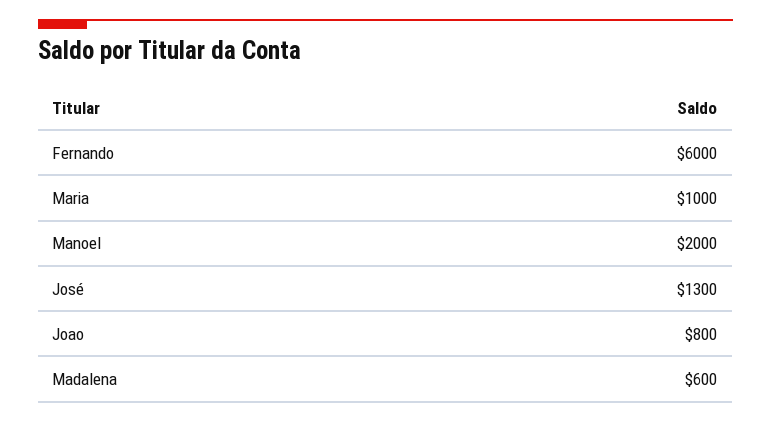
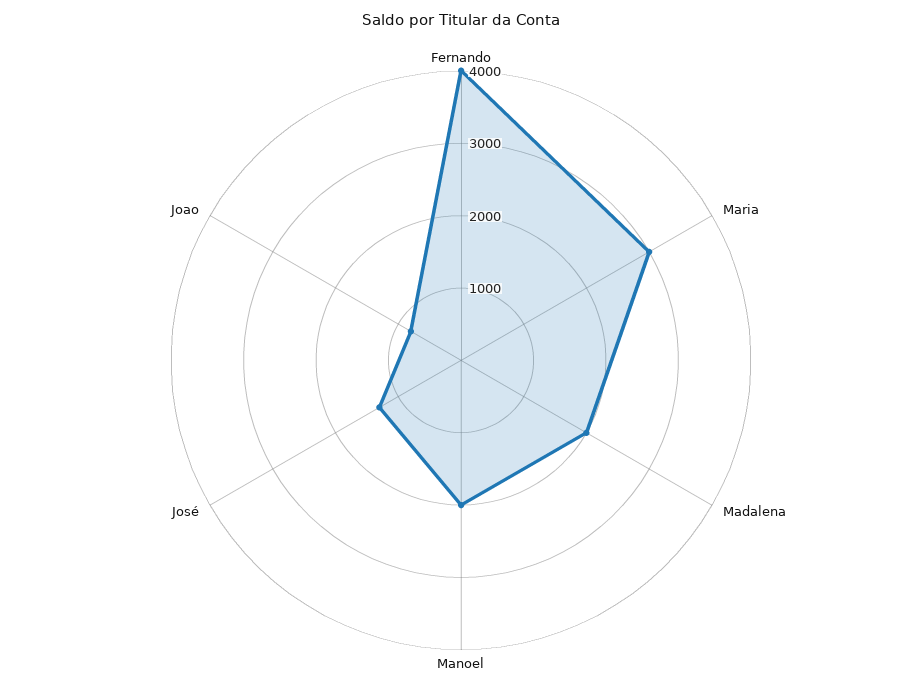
Fernando: 6000 -> 4000
Maria: 1000 -> 3000
Madalena: 600 -> 2000

